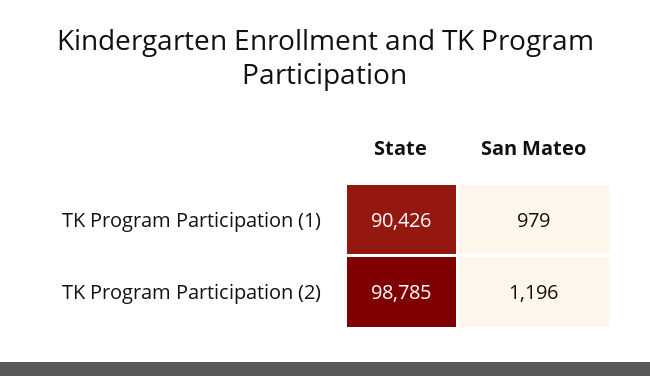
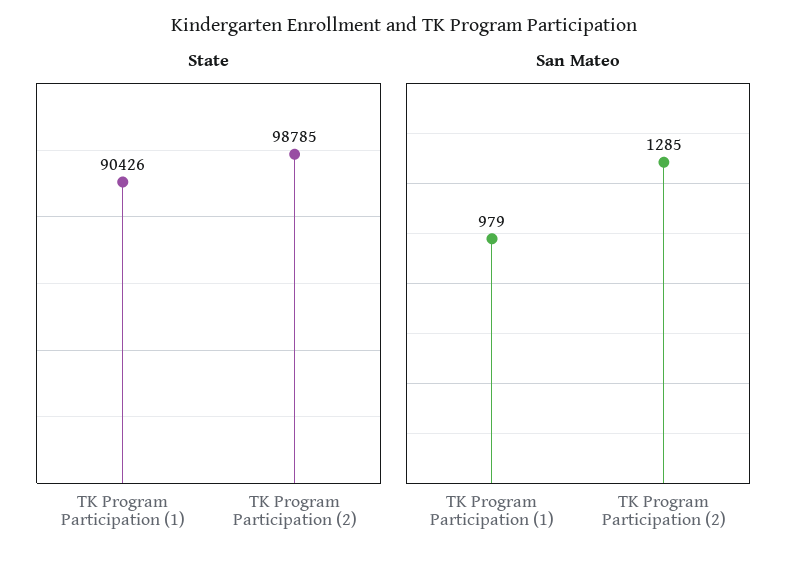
San Mateo, TK Program Participation (2): 1196 -> 1285

